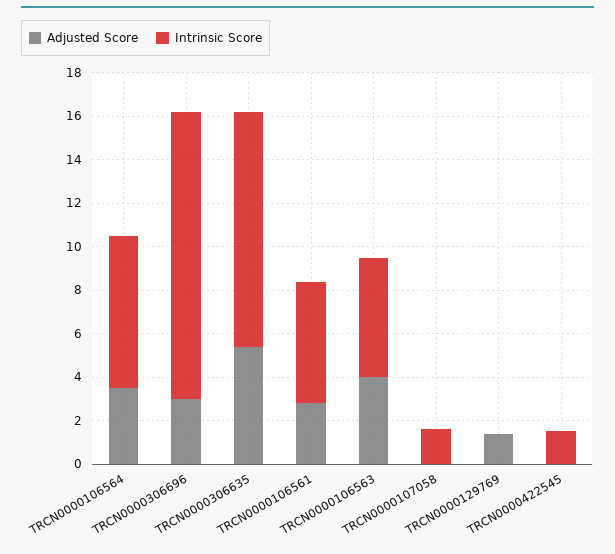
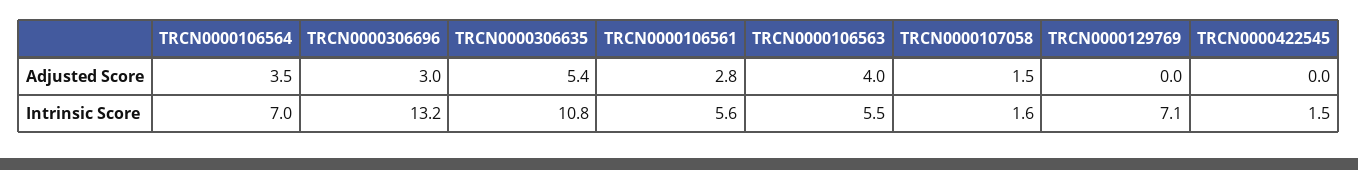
Adjusted Score, TRCN0000107058: 0 -> 1.5
Adjusted Score, TRCN0000129769: 1.5 -> 0
Intrinsic Score, TRCN0000129769: 0 -> 7.1

